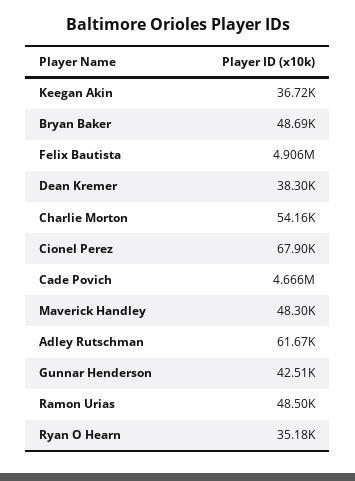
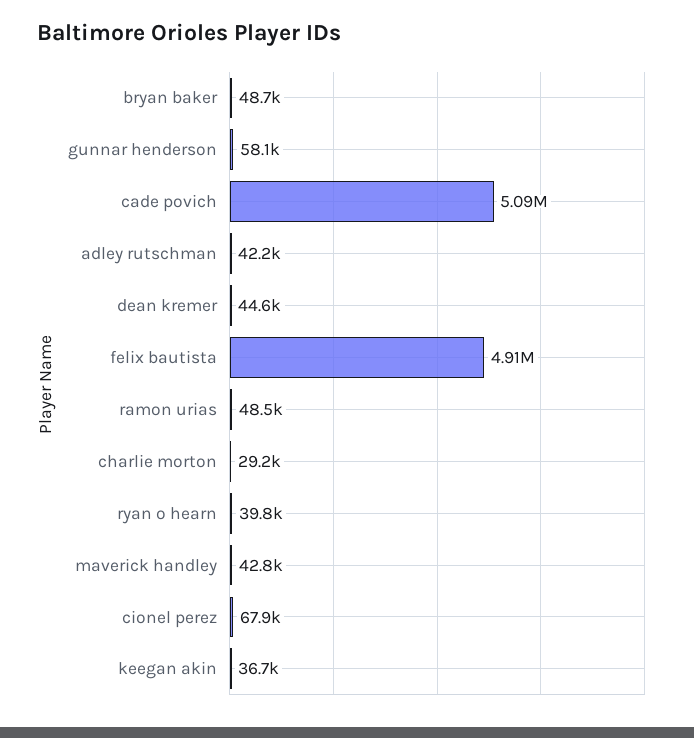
Dean Kremer: 38300 -> 44600
Charlie Morton: 54160 -> 29200
Cade Povich: 4666000 -> 5090000
Maverick Handley: 48300 -> 42800
Adley Rutschman: 61670 -> 42200
Gunnar Henderson: 42510 -> 58100
Ryan O Hearn: 35180 -> 39800

